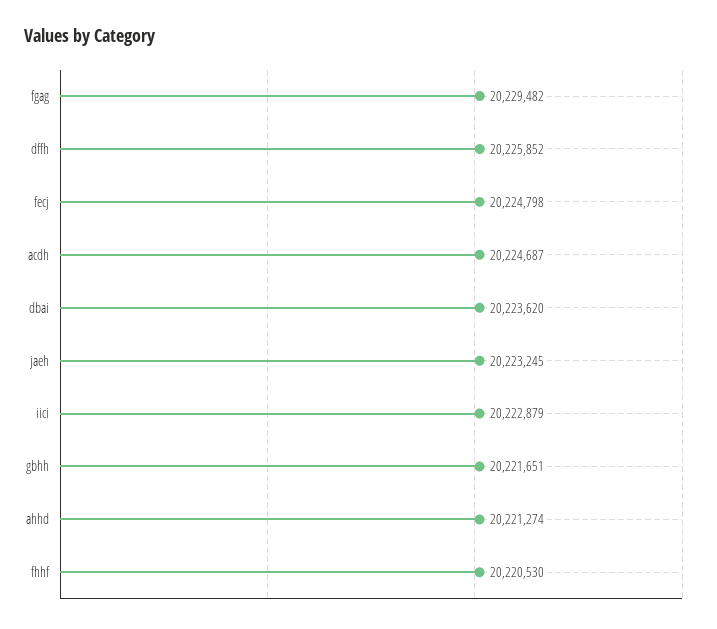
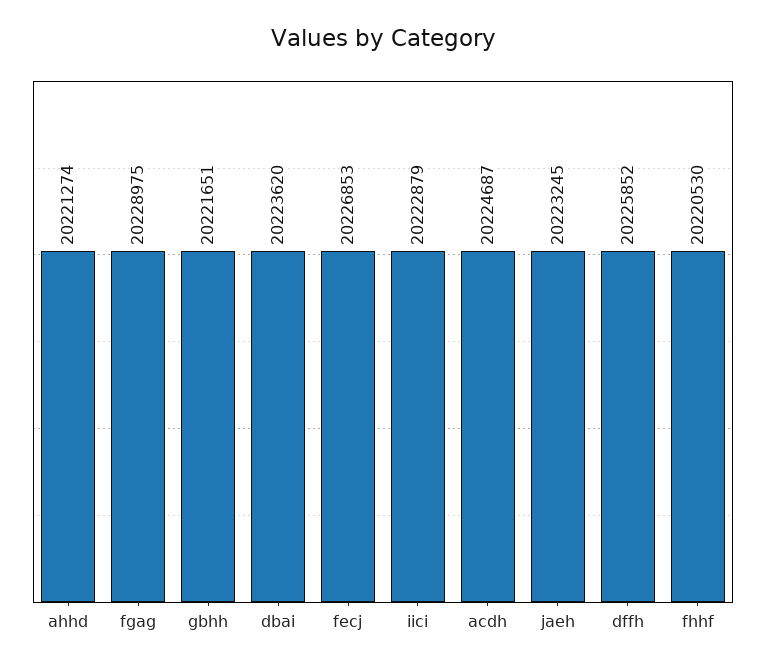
fgag: 20229482 -> 20228975
fecj: 20224798 -> 20226853

